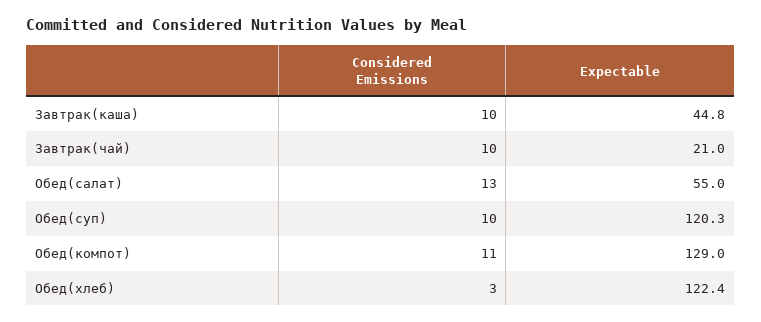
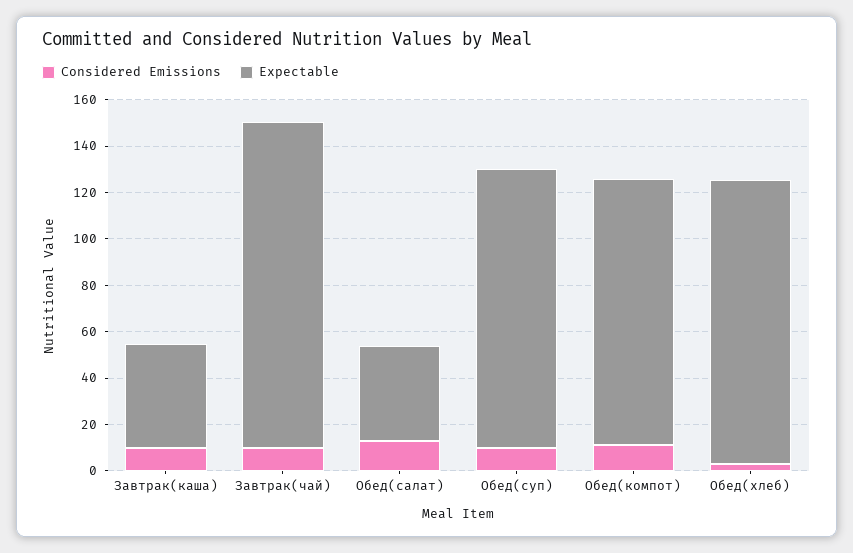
Expectable, Завтрак(чай): 21 -> 140
Expectable, Обед(салат): 55 -> 40
Expectable, Обед(компот): 129 -> 115

